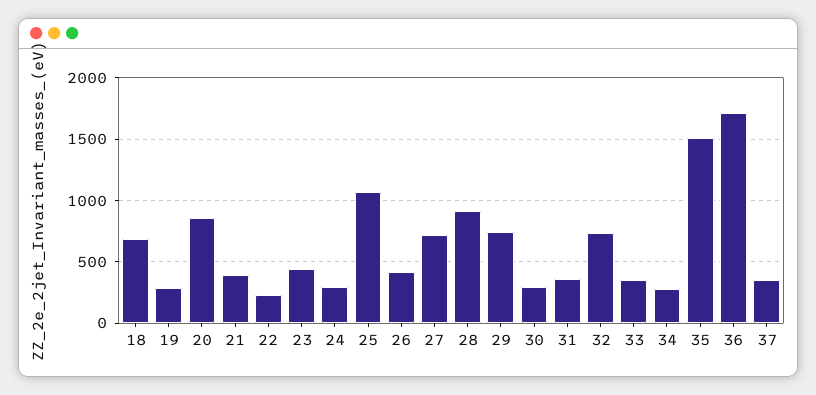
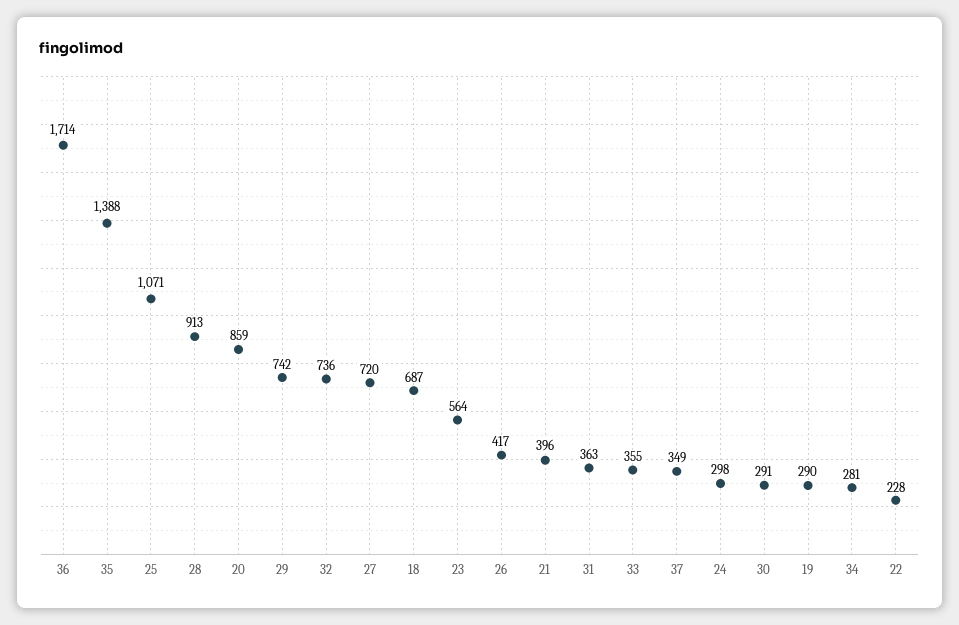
23: 450 -> 564
35: 1500 -> 1388

